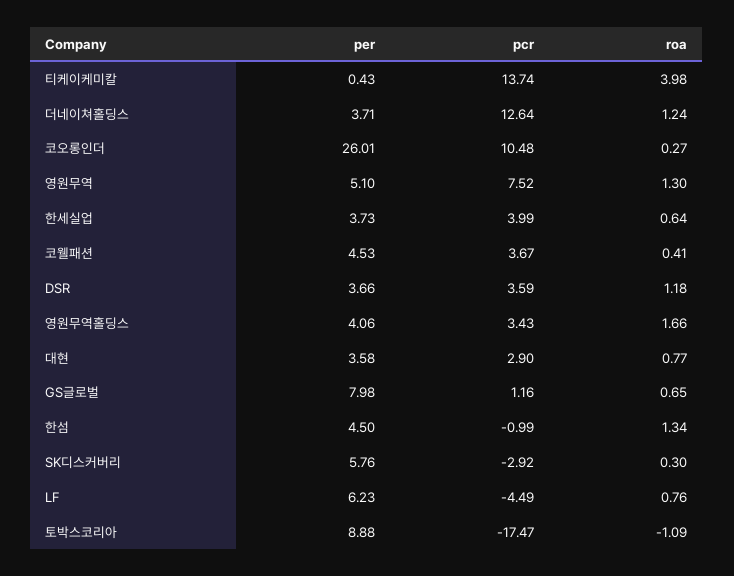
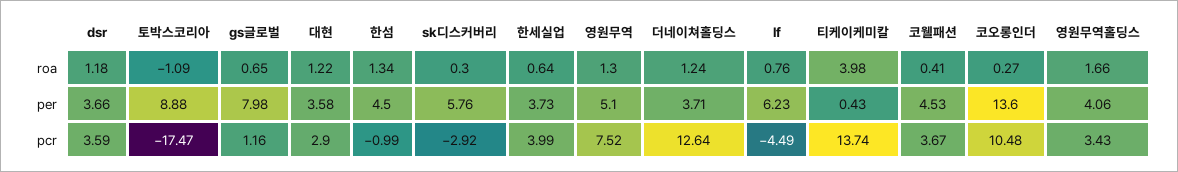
per, 코오롱인더: 26.01 -> 13.6
roa, 대현: 0.77 -> 1.22

